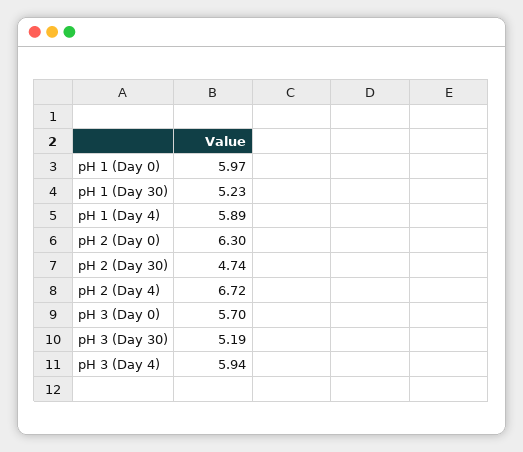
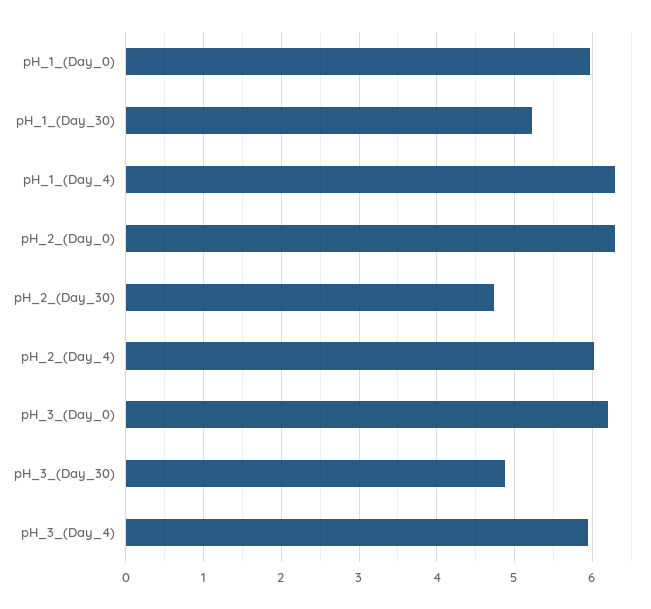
pH 1 (Day 4): 5.89 -> 6.3
pH 2 (Day 4): 6.72 -> 6
pH 3 (Day 0): 5.7 -> 6.2
pH 3 (Day 30): 5.19 -> 4.9

